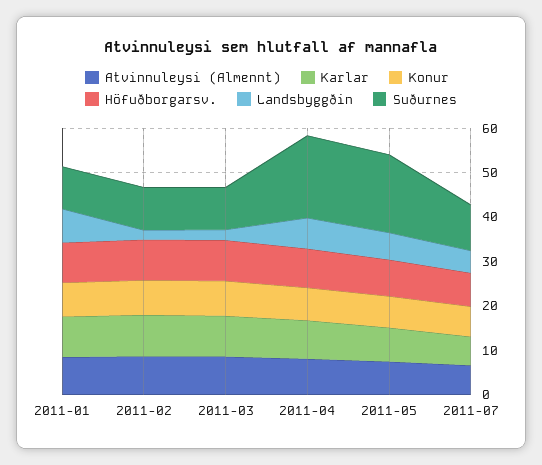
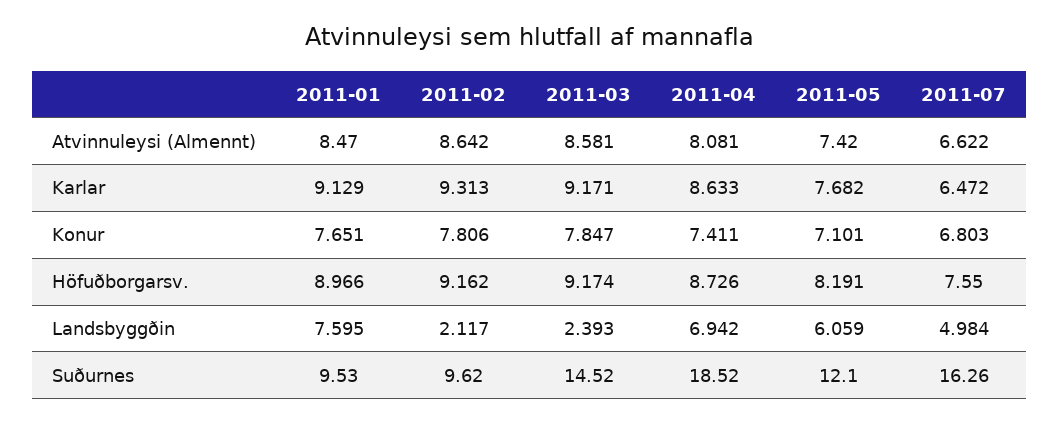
Suðurnes, 2011-03: 10 -> 14.52
Suðurnes, 2011-05: 18 -> 12.1
Suðurnes, 2011-07: 10 -> 16.26

